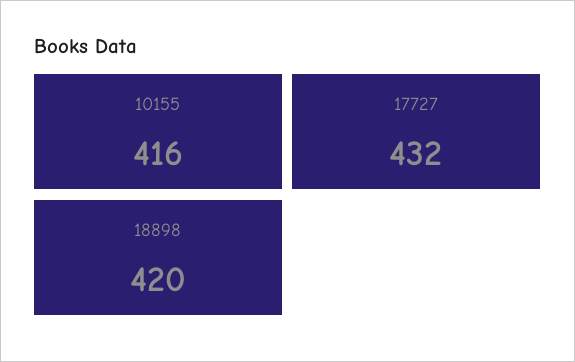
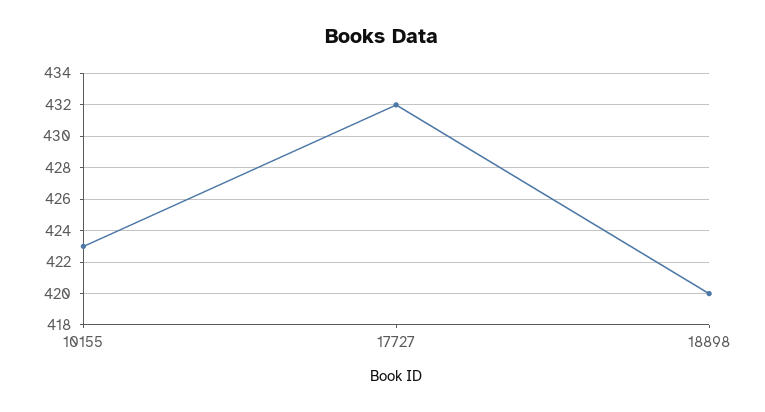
10155: 416 -> 423

